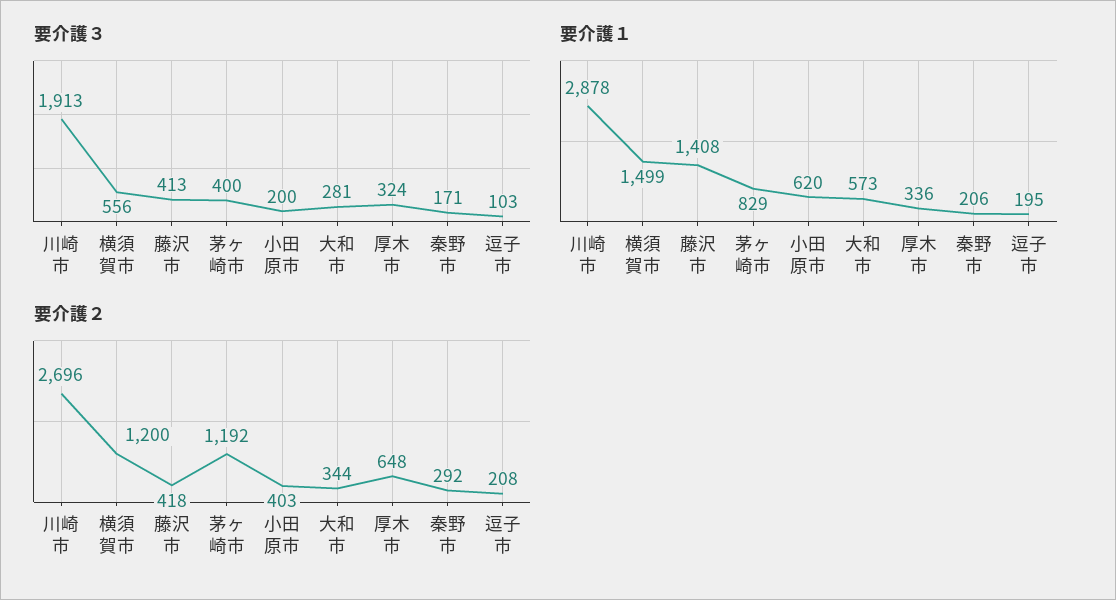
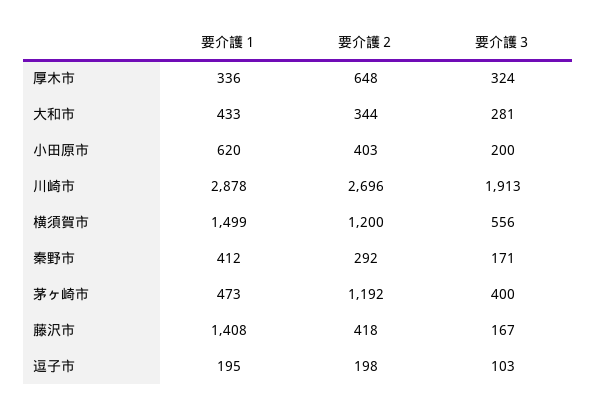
要介護３, 藤沢市: 413 -> 167
要介護１, 茅ヶ崎市: 829 -> 473
要介護１, 大和市: 573 -> 433
要介護１, 秦野市: 206 -> 412
要介護２, 逗子市: 208 -> 198

